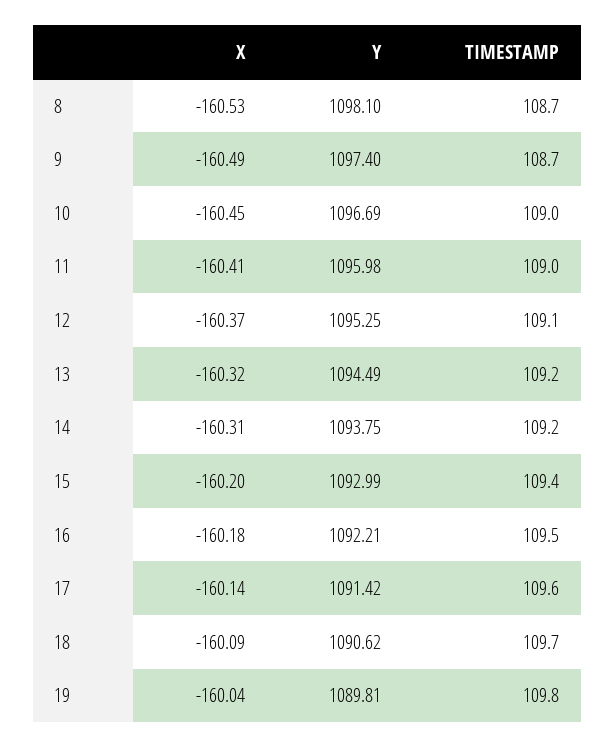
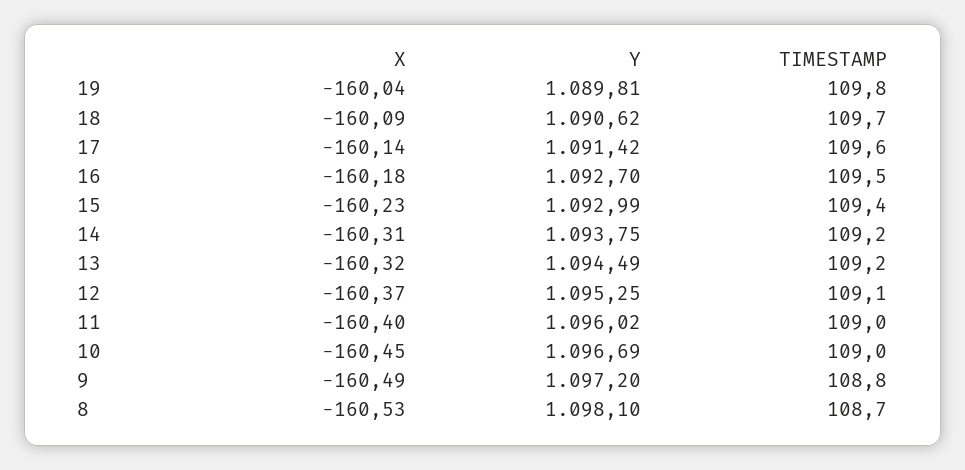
Y, 9: 1097.4 -> 1097.2
TIMESTAMP, 9: 108.7 -> 108.8
X, 11: -160.41 -> -160.4
Y, 11: 1095.98 -> 1096.02
X, 15: -160.2 -> -160.23
Y, 16: 1092.21 -> 1092.7

